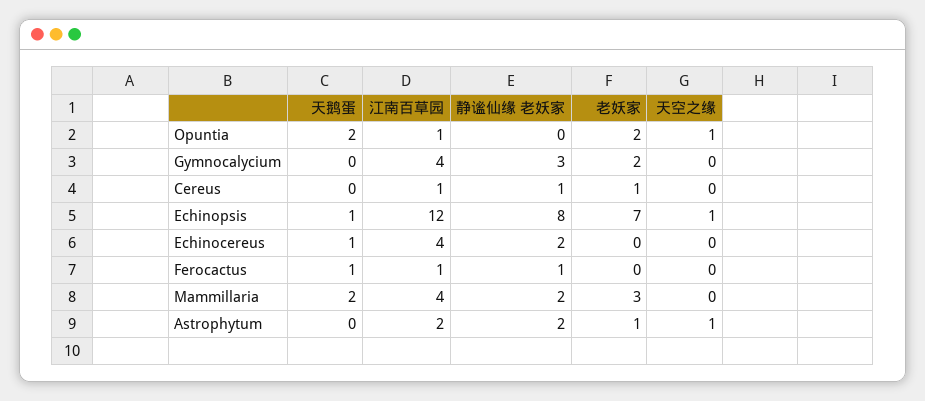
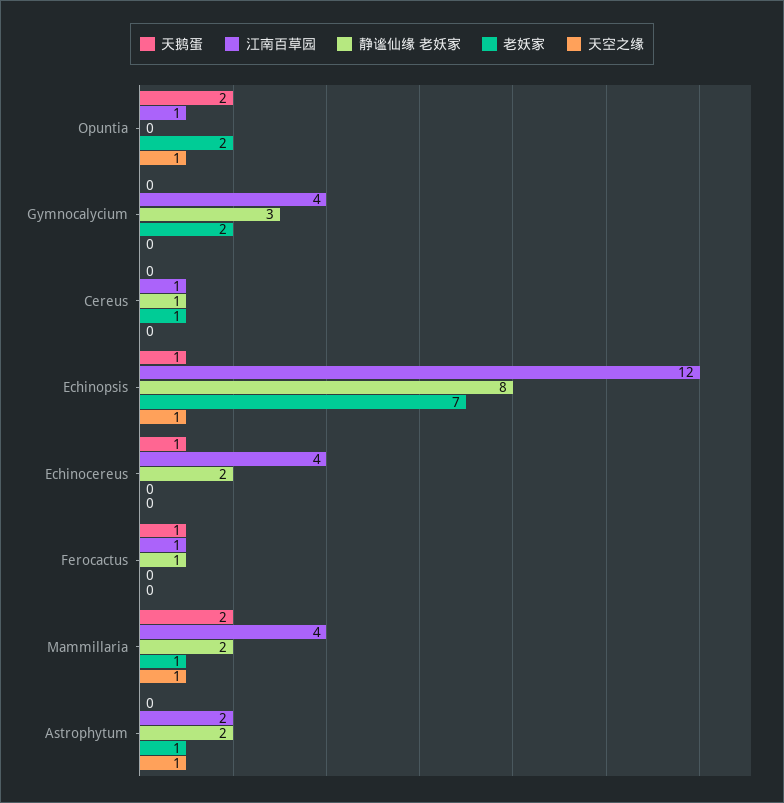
老妖家, Mammillaria: 3 -> 1
天空之缘, Mammillaria: 0 -> 1

